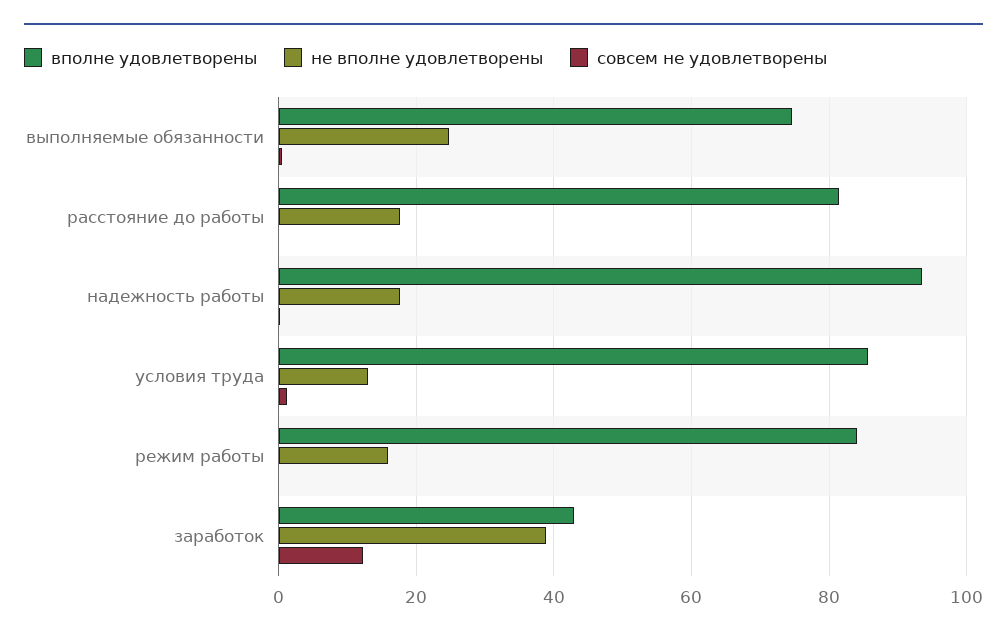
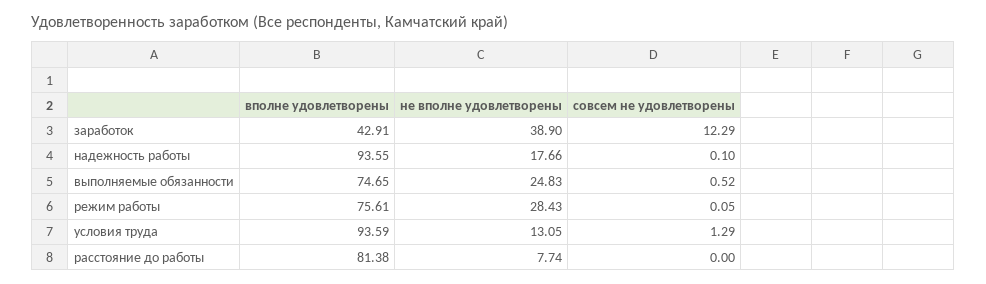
не вполне удовлетворены, расстояние до работы: 18 -> 7.74
вполне удовлетворены, условия труда: 86 -> 93.59
вполне удовлетворены, режим работы: 84 -> 75.61
не вполне удовлетворены, режим работы: 16 -> 28.43

